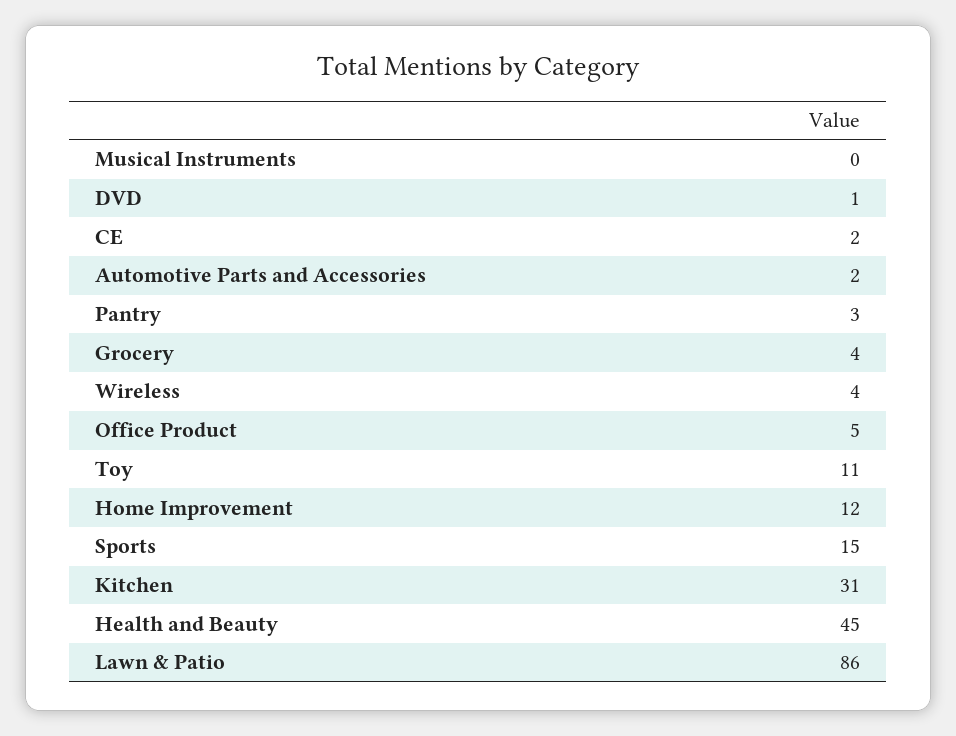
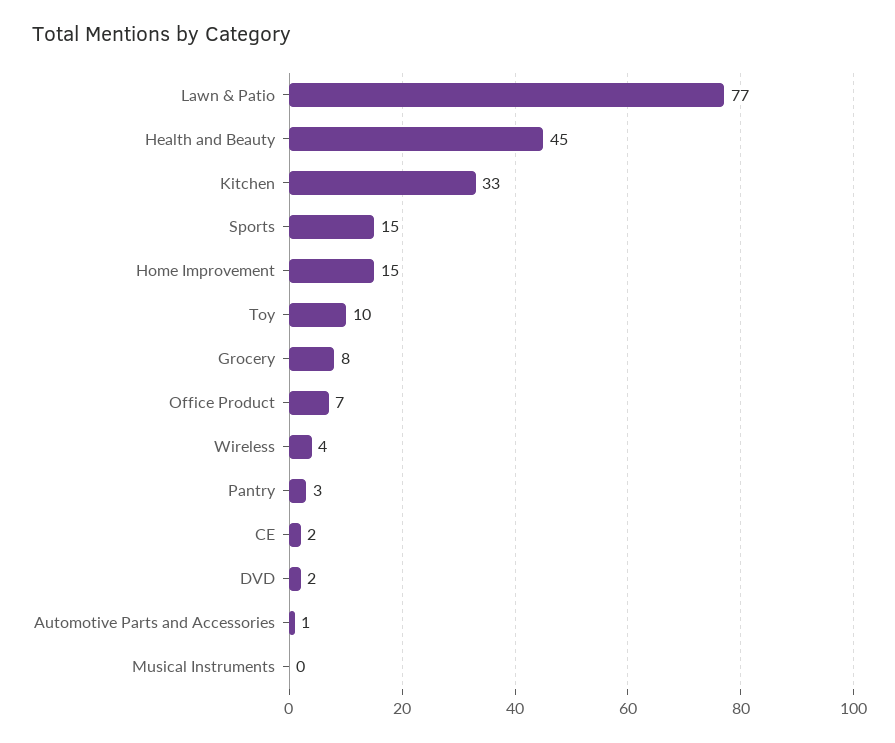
DVD: 1 -> 2
Automotive Parts and Accessories: 2 -> 1
Grocery: 4 -> 8
Office Product: 5 -> 7
Toy: 11 -> 10
Home Improvement: 12 -> 15
Kitchen: 31 -> 33
Lawn & Patio: 86 -> 77

